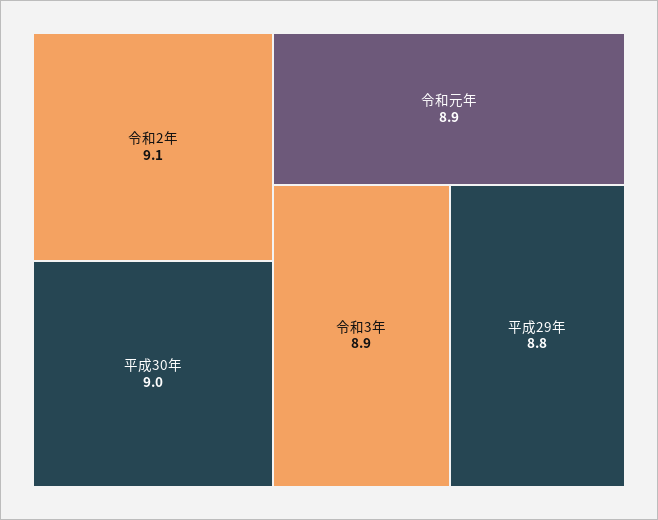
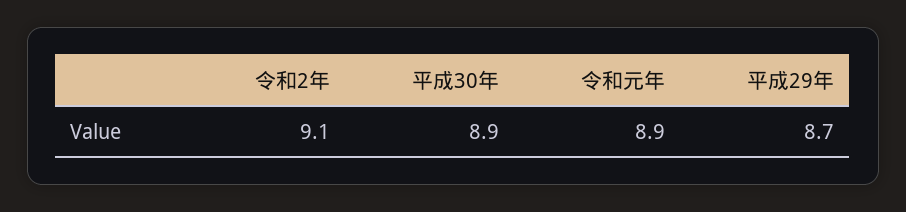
平成30年: 9 -> 8.9
令和3年: 8.9 -> none
平成29年: 8.8 -> 8.7

